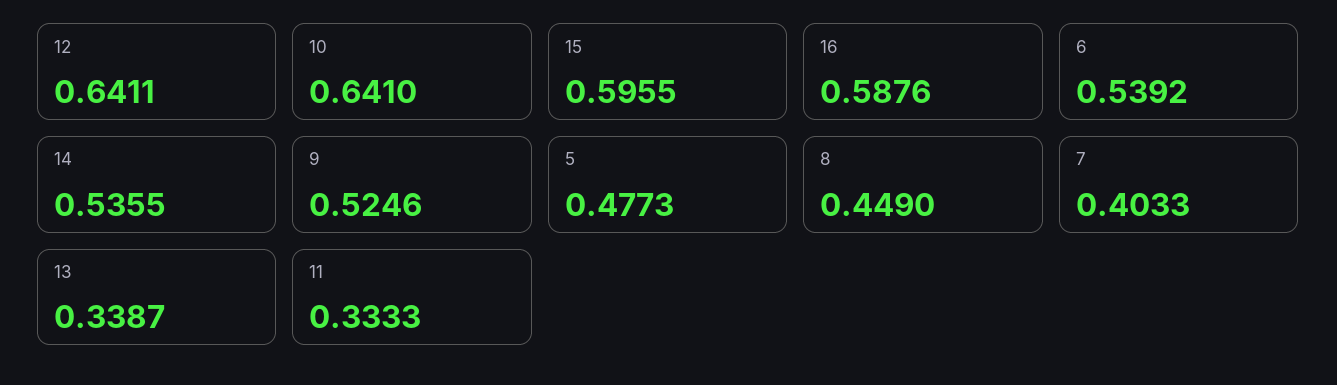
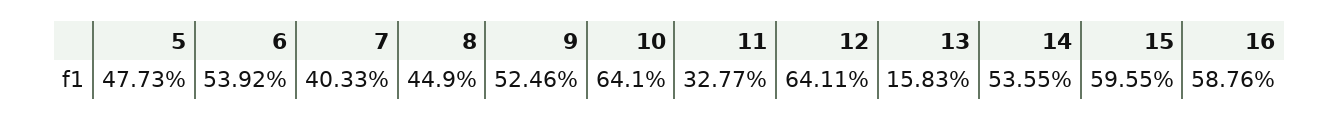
13: 0.3387 -> 0.1583
11: 0.3333 -> 0.3277

